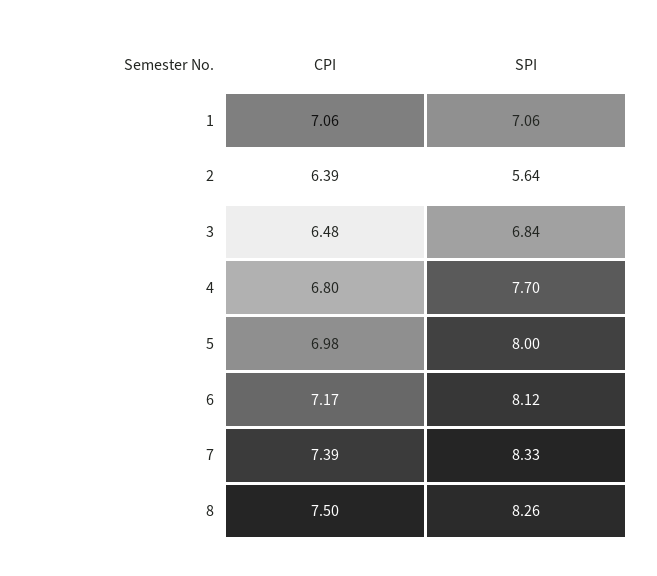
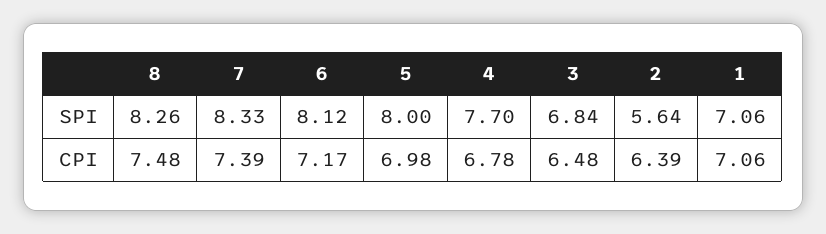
CPI, 4: 6.8 -> 6.78
CPI, 8: 7.5 -> 7.48

